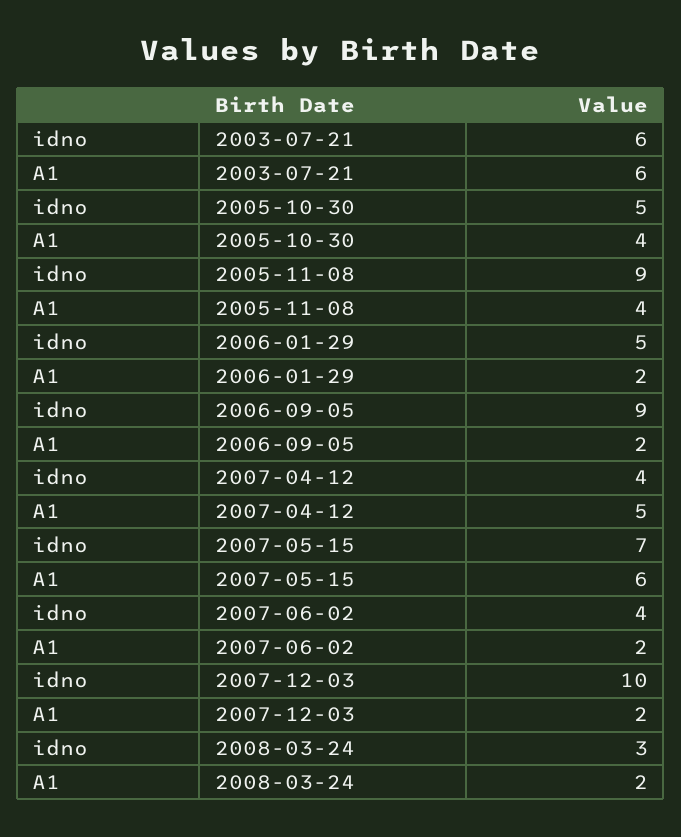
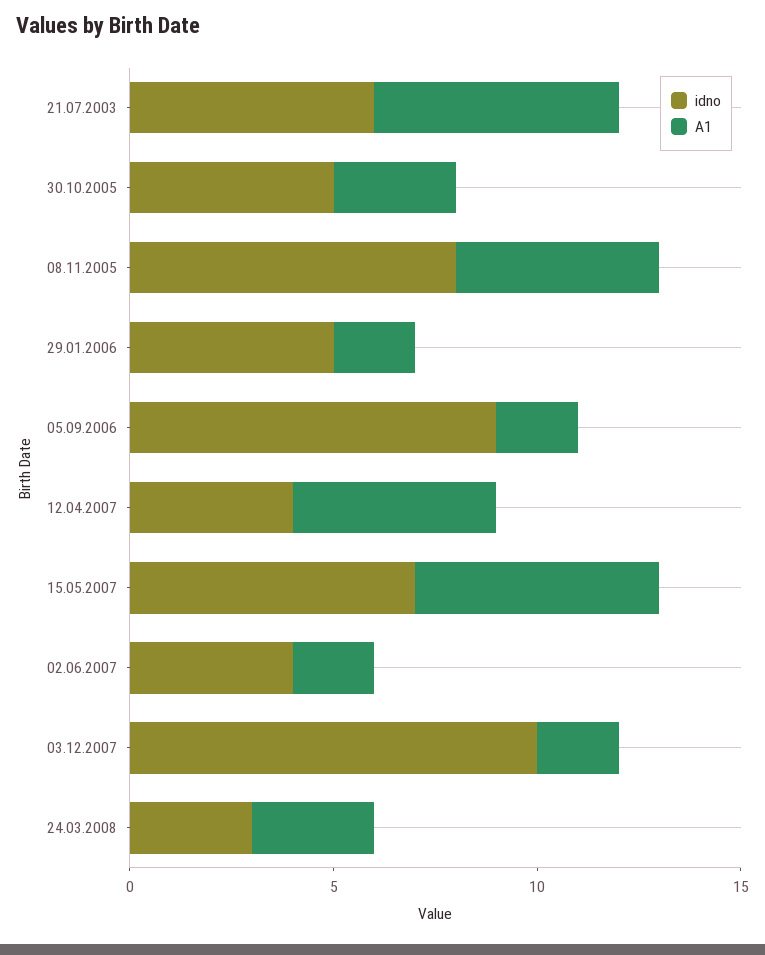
A1, 2005-10-30: 4 -> 3
idno, 2005-11-08: 9 -> 8
A1, 2005-11-08: 4 -> 5
A1, 2008-03-24: 2 -> 3

